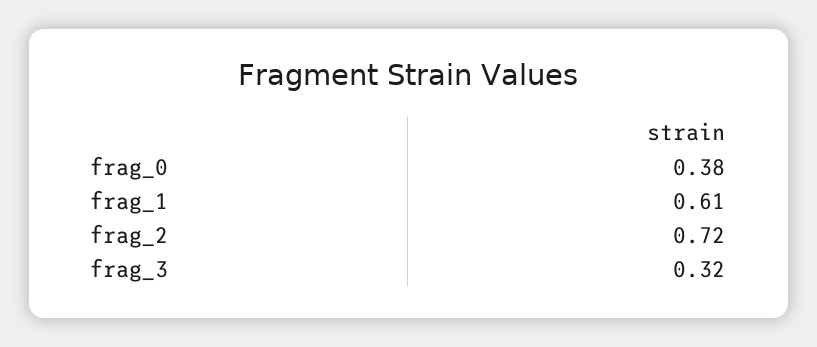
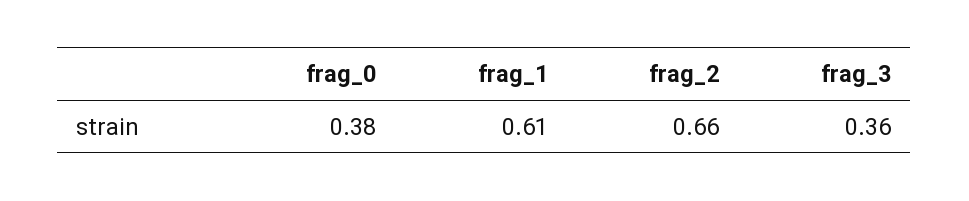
frag_2: 0.72 -> 0.66
frag_3: 0.32 -> 0.36

